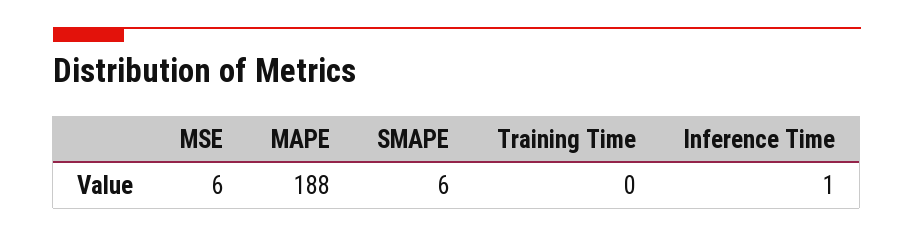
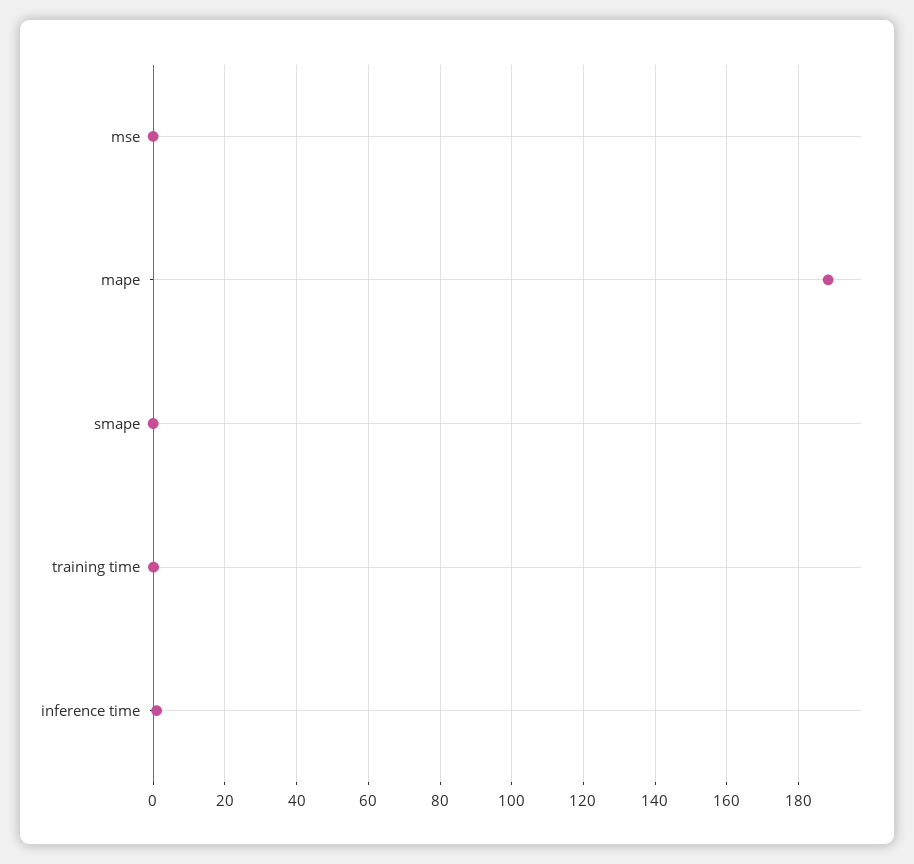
MSE: 6 -> 0
SMAPE: 6 -> 0

